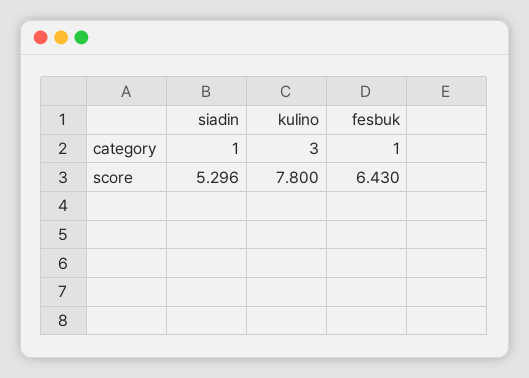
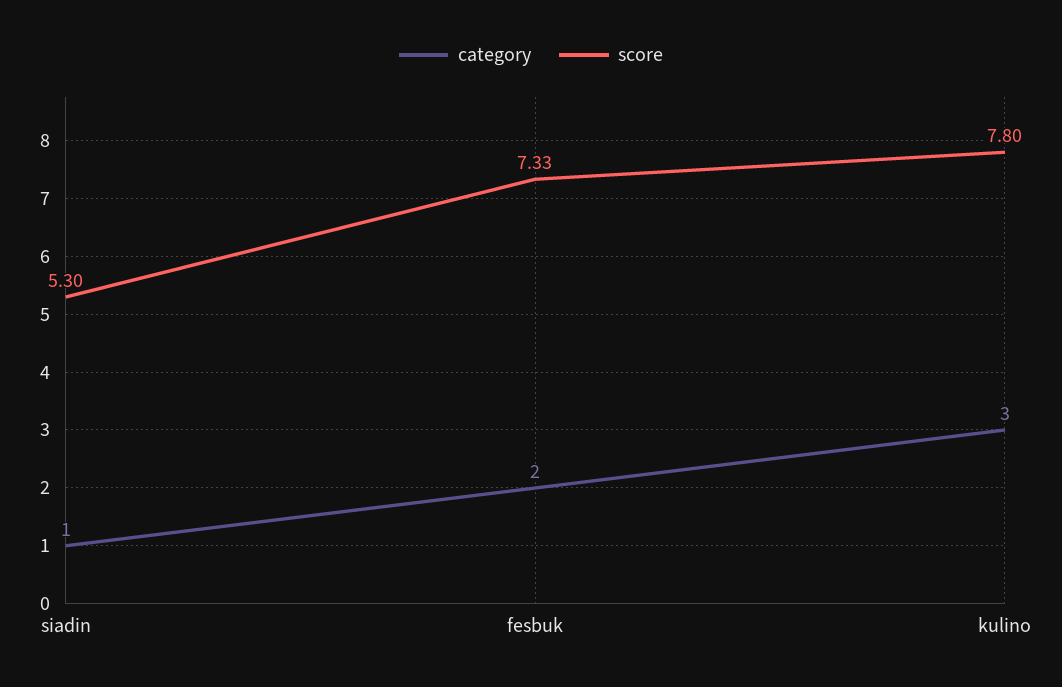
category, fesbuk: 1 -> 2
score, fesbuk: 6.43 -> 7.33

